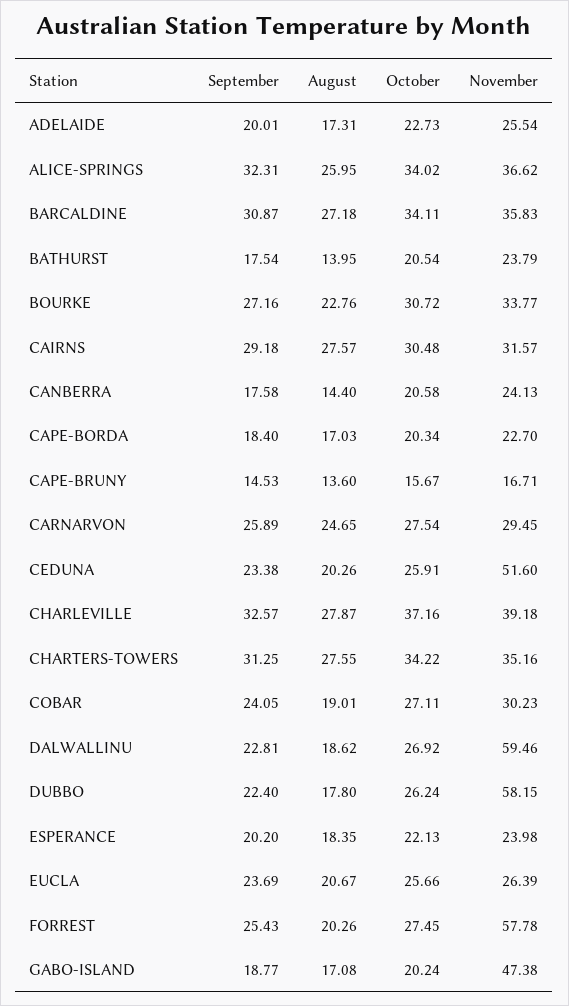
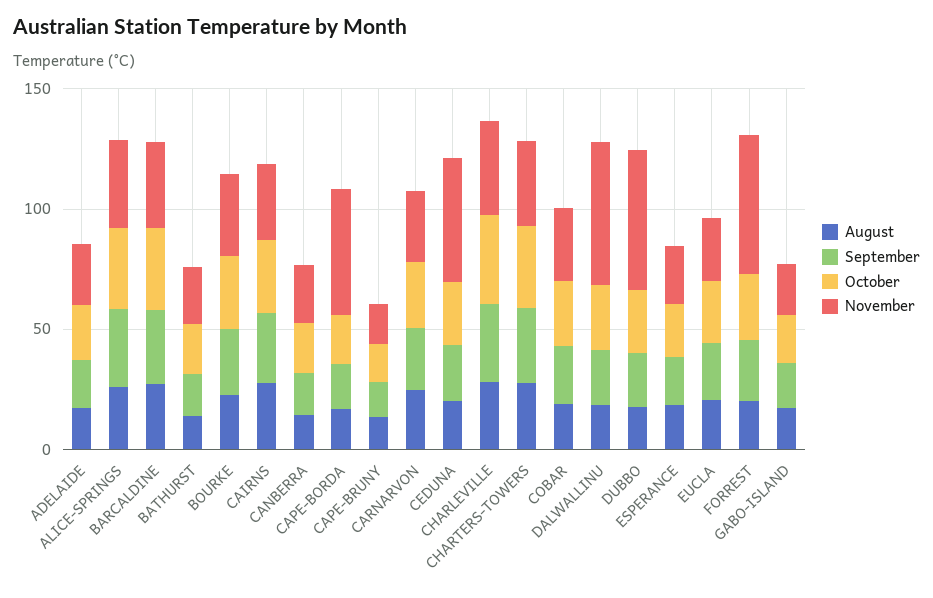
November, CAPE-BORDA: 22.7 -> 50
November, GABO-ISLAND: 47.38 -> 20

